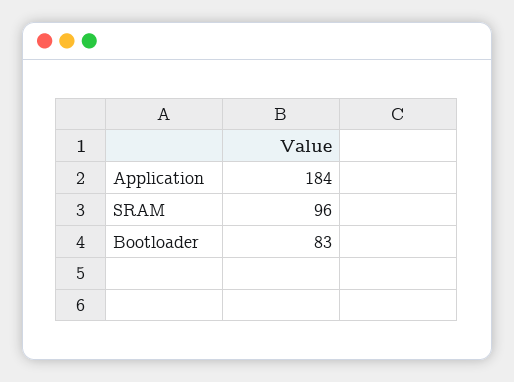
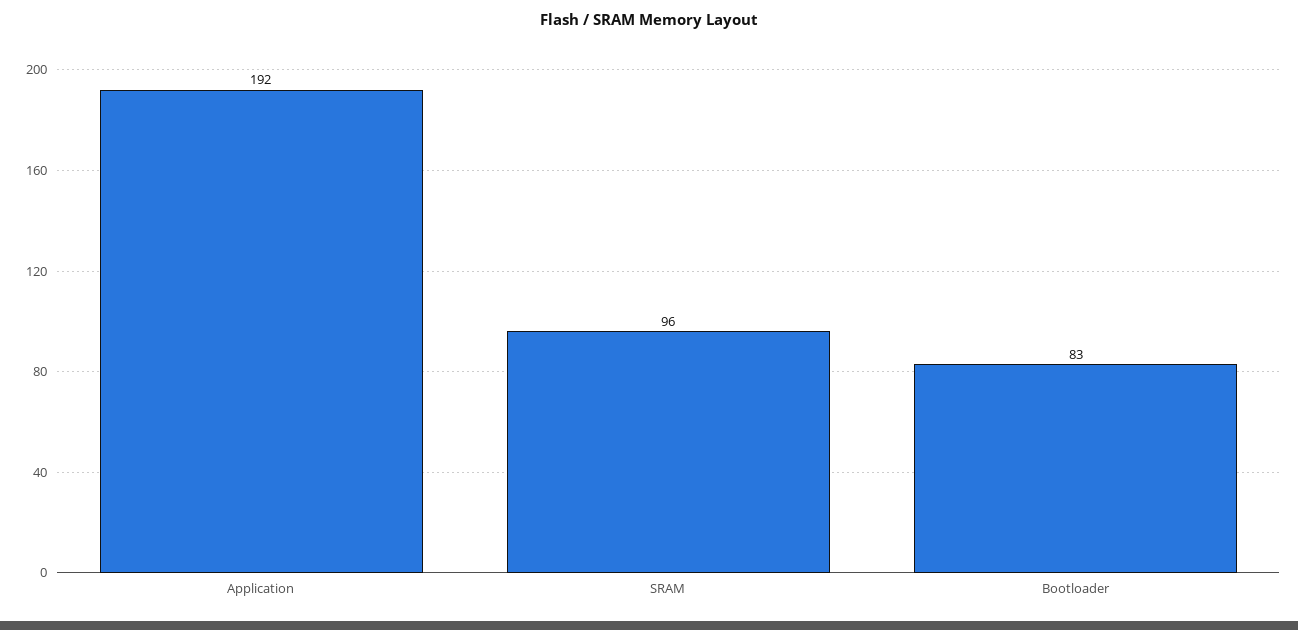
Application: 184 -> 192

